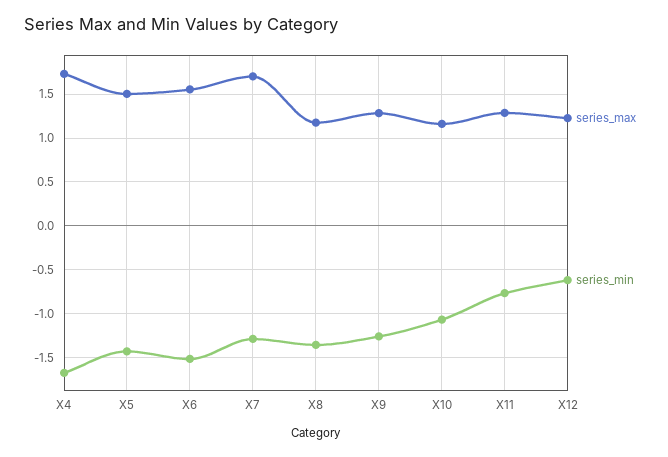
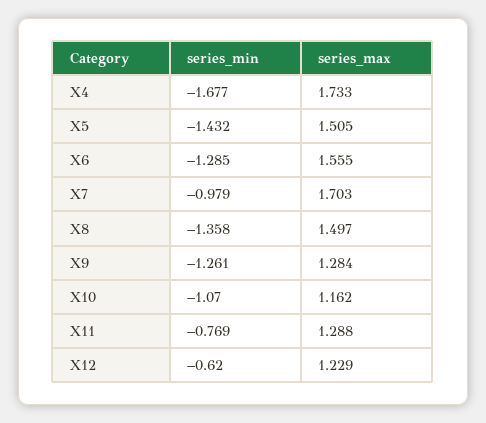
series_min, X6: -1.5 -> -1.285
series_min, X7: -1.3 -> -0.979
series_max, X8: 1.2 -> 1.497

